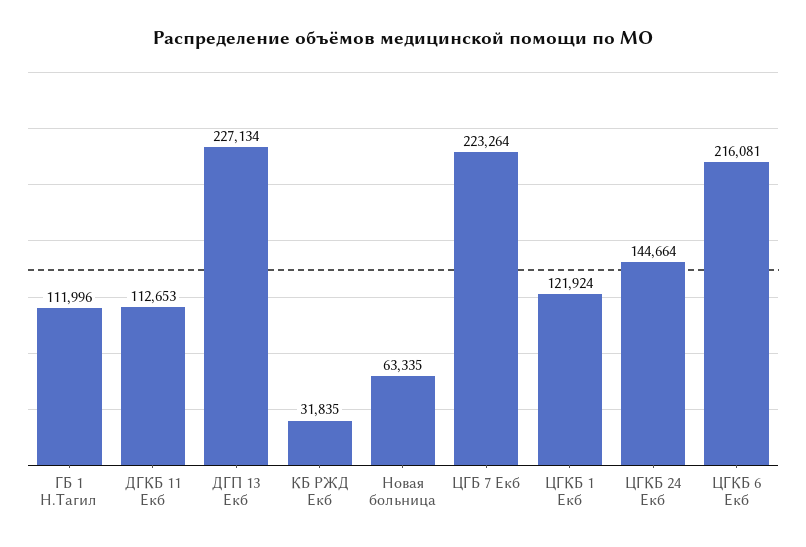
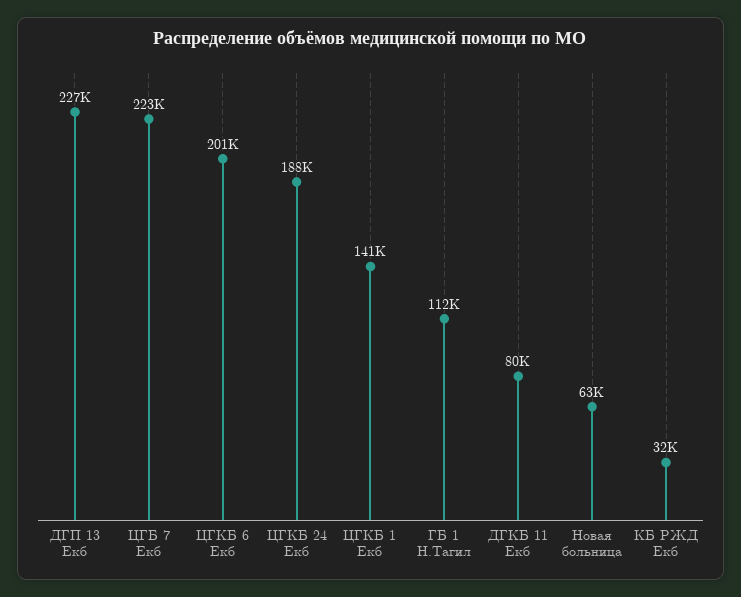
ДГКБ 11 Екб: 112653 -> 80000
ЦГКБ 1 Екб: 121924 -> 141000
ЦГКБ 24 Екб: 144664 -> 188000
ЦГКБ 6 Екб: 216081 -> 201000

